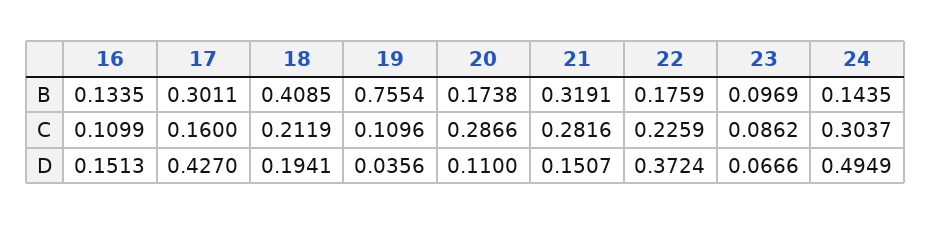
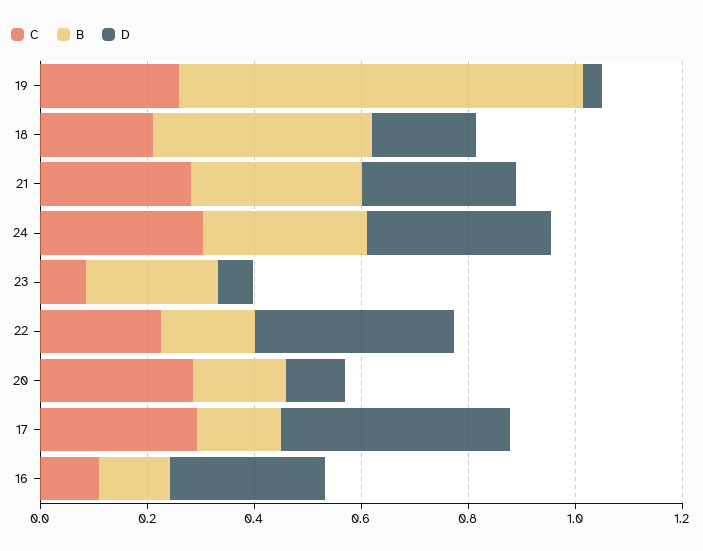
B, 17: 0.3011 -> 0.15
B, 23: 0.0969 -> 0.25
B, 24: 0.1435 -> 0.3
C, 17: 0.16 -> 0.3
C, 19: 0.1096 -> 0.25
D, 16: 0.1513 -> 0.3
D, 21: 0.1507 -> 0.3
D, 24: 0.4949 -> 0.35

